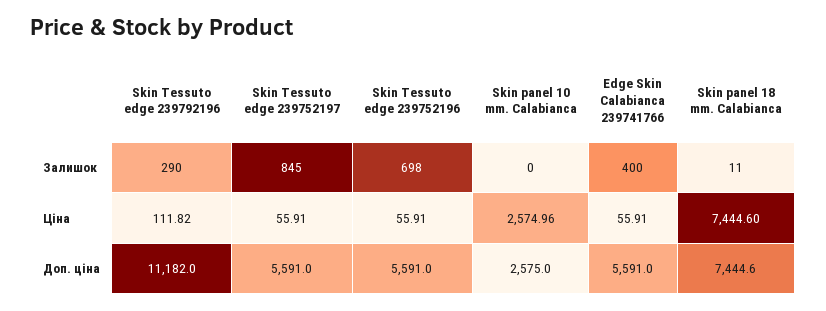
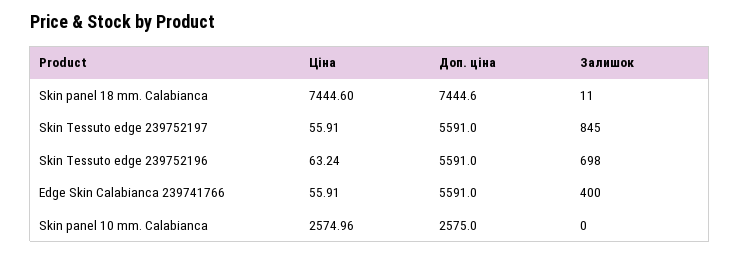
Skin Tessuto edge 239792196, Залишок: 290 -> none
Skin Tessuto edge 239792196, Ціна: 111.82 -> none
Skin Tessuto edge 239752196, Ціна: 55.91 -> 63.24
Skin Tessuto edge 239792196, Доп. ціна: 11182 -> none

